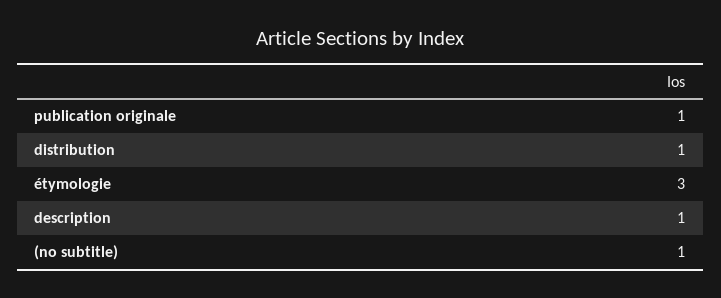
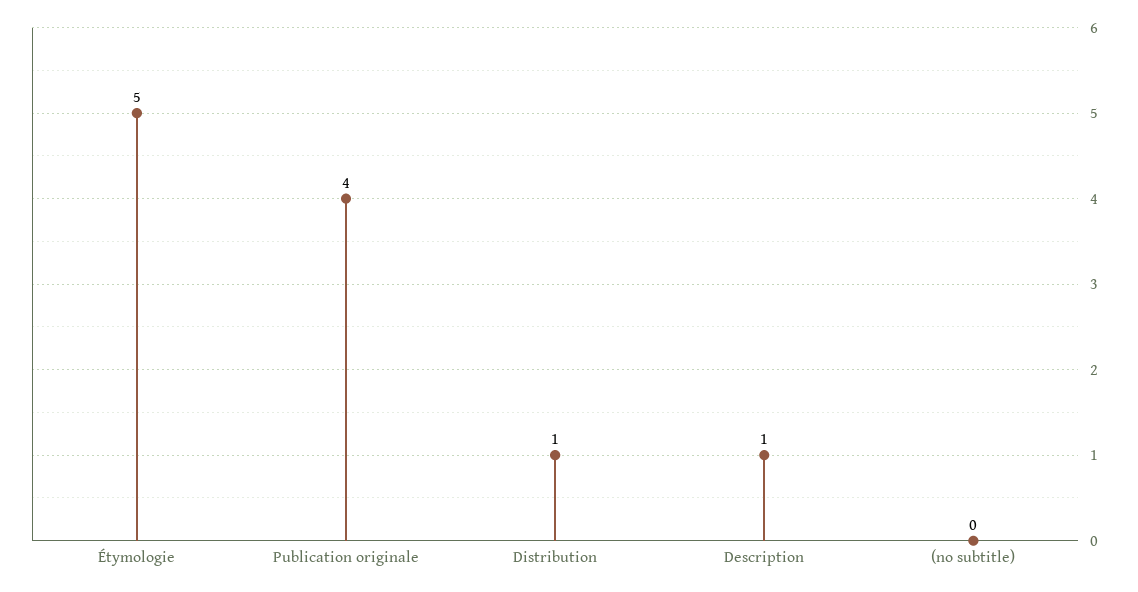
publication originale: 1 -> 4
étymologie: 3 -> 5
(no subtitle): 1 -> 0

